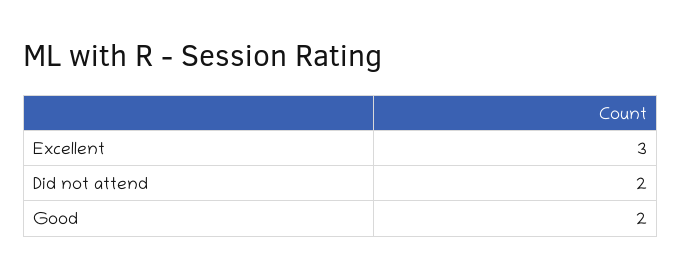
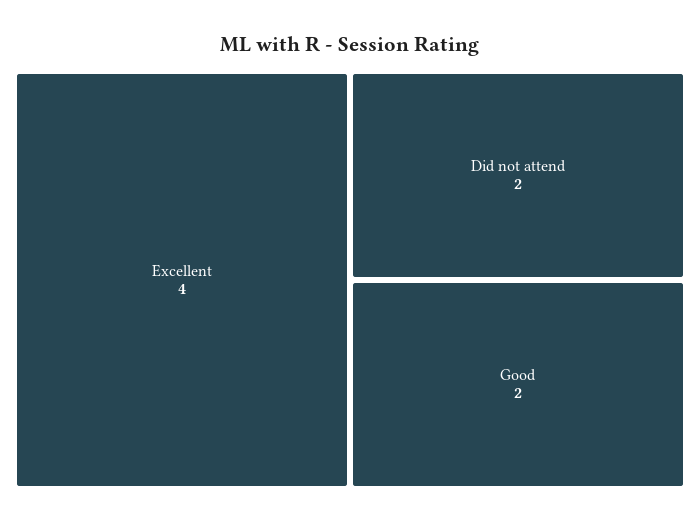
Excellent: 3 -> 4

